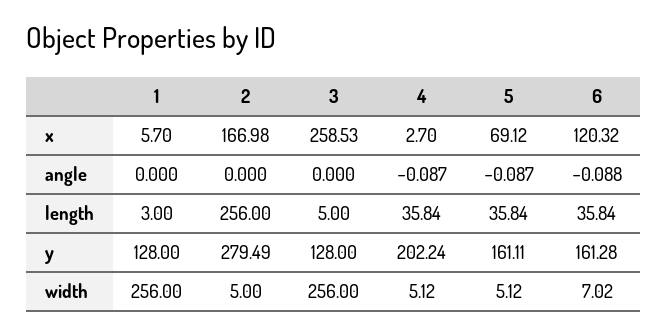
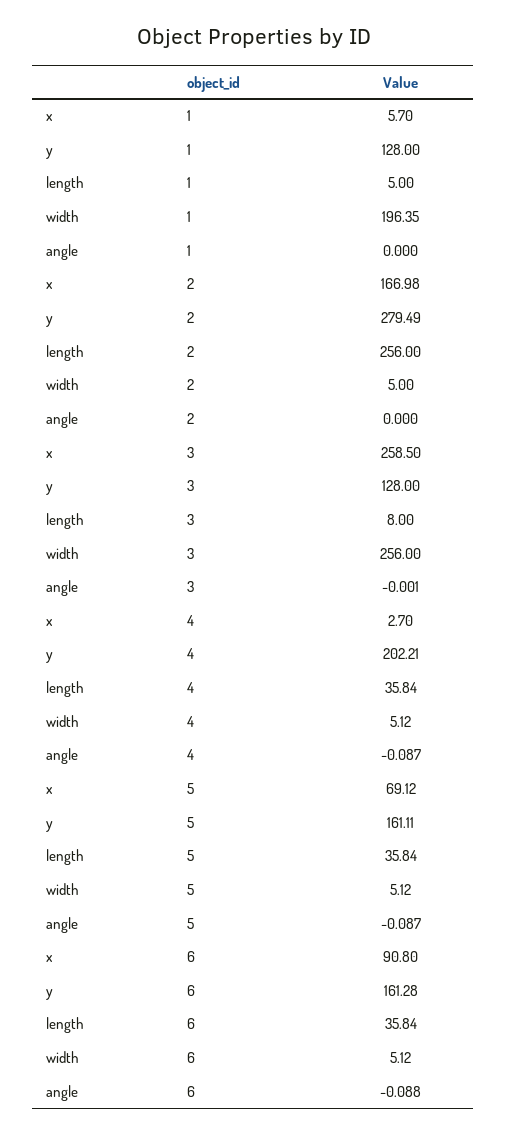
3, x: 258.53 -> 258.5
6, x: 120.32 -> 90.8
3, angle: 0 -> -0.001
1, length: 3 -> 5
3, length: 5 -> 8
4, y: 202.24 -> 202.21
1, width: 256 -> 196.35
6, width: 7.02 -> 5.12

